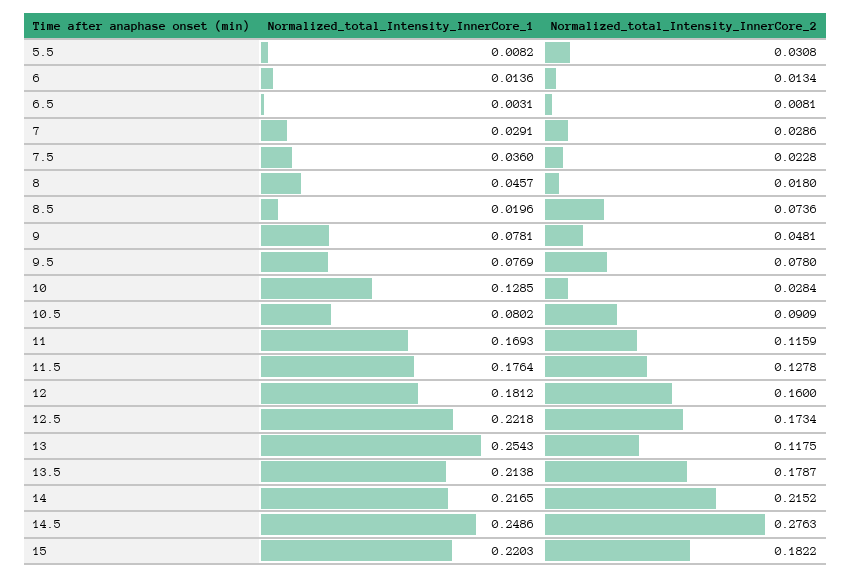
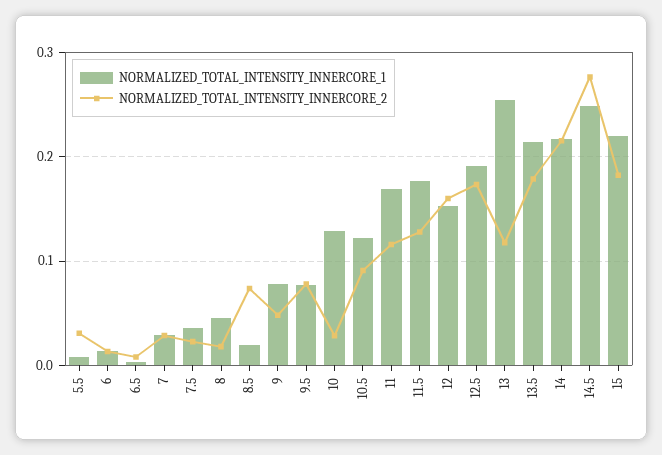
Normalized_total_Intensity_InnerCore_1, 10.5: 0.0802 -> 0.12
Normalized_total_Intensity_InnerCore_1, 12: 0.1812 -> 0.15
Normalized_total_Intensity_InnerCore_1, 12.5: 0.2218 -> 0.19

